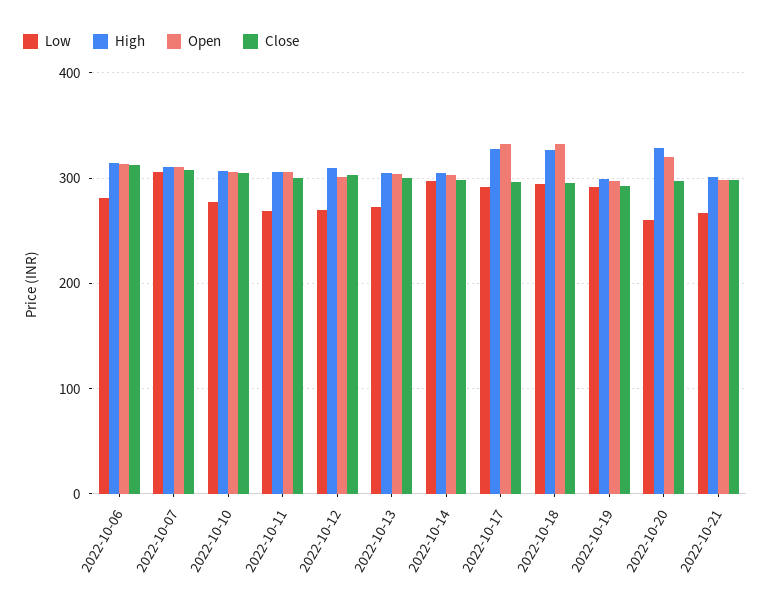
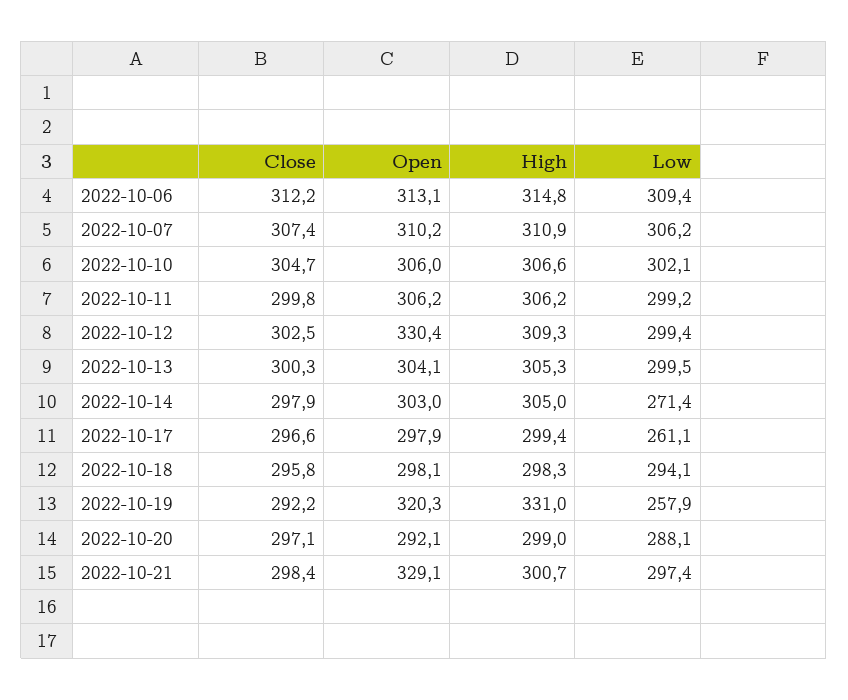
Low, 2022-10-06: 280 -> 309.4
Low, 2022-10-10: 280 -> 302.1
Low, 2022-10-11: 270 -> 299.2
Low, 2022-10-12: 270 -> 299.4
Open, 2022-10-12: 300 -> 330.4
Low, 2022-10-13: 270 -> 299.5
Low, 2022-10-14: 300 -> 271.4
Low, 2022-10-17: 290 -> 261.1
High, 2022-10-17: 330 -> 299.4
Open, 2022-10-17: 330 -> 297.9
High, 2022-10-18: 330 -> 298.3
Open, 2022-10-18: 330 -> 298.1
Low, 2022-10-19: 290 -> 257.9
High, 2022-10-19: 300 -> 331
Open, 2022-10-19: 300 -> 320.3
Low, 2022-10-20: 260 -> 288.1
High, 2022-10-20: 330 -> 299
Open, 2022-10-20: 320 -> 292.1
Low, 2022-10-21: 270 -> 297.4
Open, 2022-10-21: 300 -> 329.1

